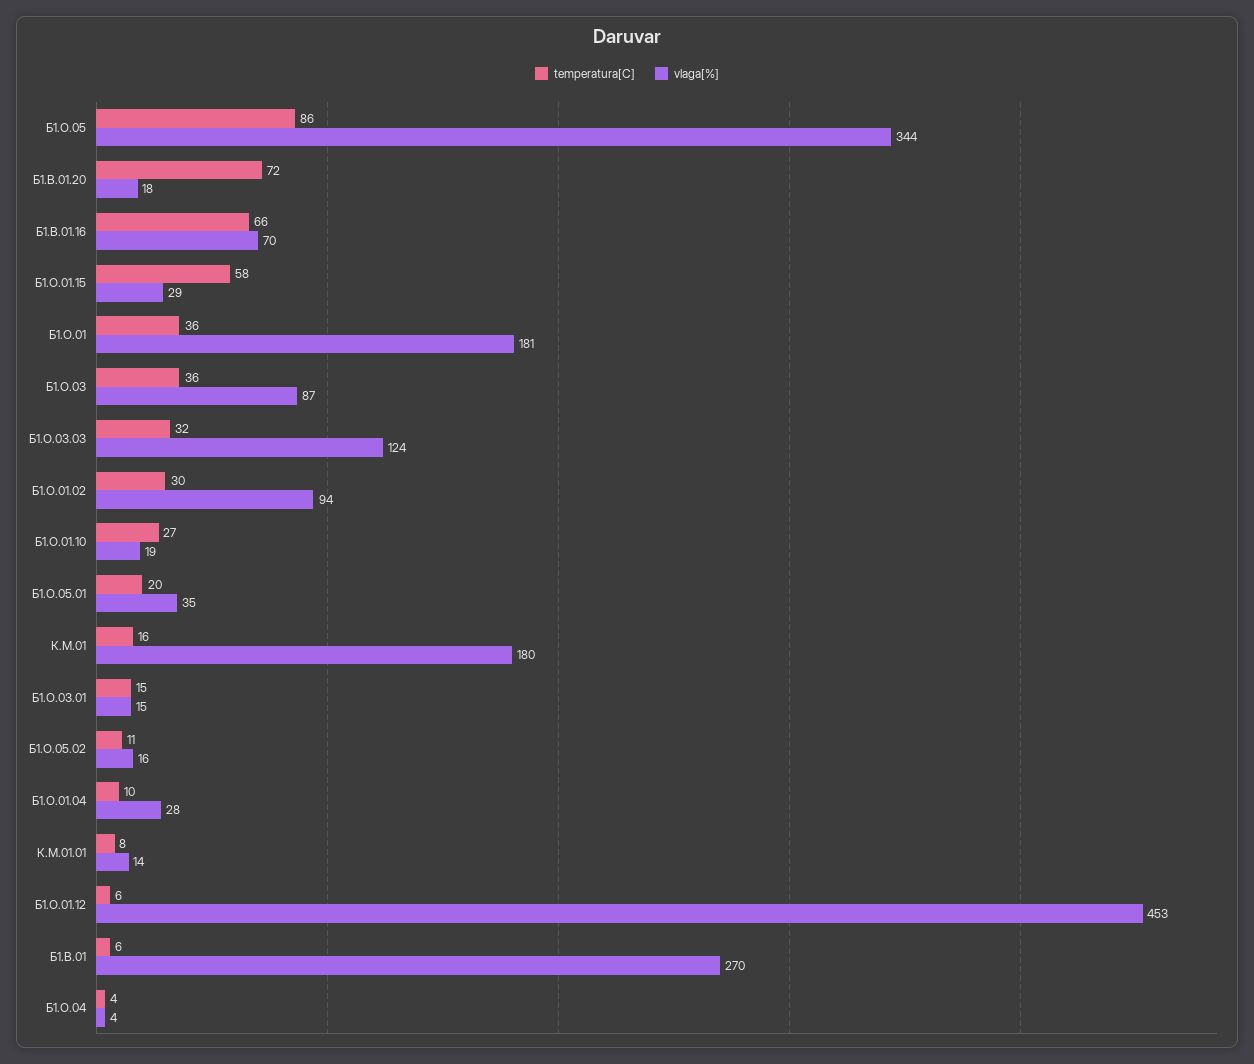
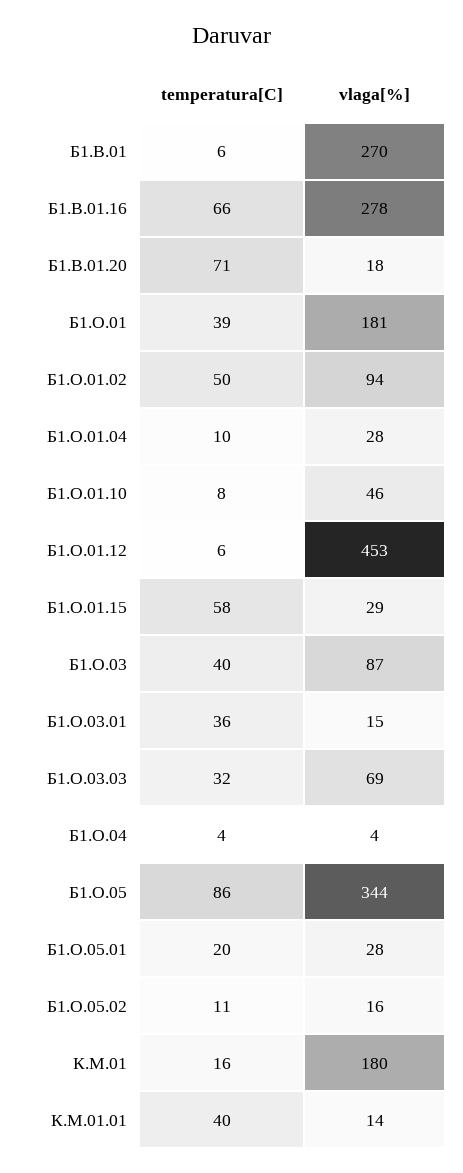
temperatura[C], Б1.В.01.20: 72 -> 71
vlaga[%], Б1.В.01.16: 70 -> 278
temperatura[C], Б1.О.01: 36 -> 39
temperatura[C], Б1.О.03: 36 -> 40
vlaga[%], Б1.О.03.03: 124 -> 69
temperatura[C], Б1.О.01.02: 30 -> 50
temperatura[C], Б1.О.01.10: 27 -> 8
vlaga[%], Б1.О.01.10: 19 -> 46
vlaga[%], Б1.О.05.01: 35 -> 28
temperatura[C], Б1.О.03.01: 15 -> 36
temperatura[C], К.М.01.01: 8 -> 40

